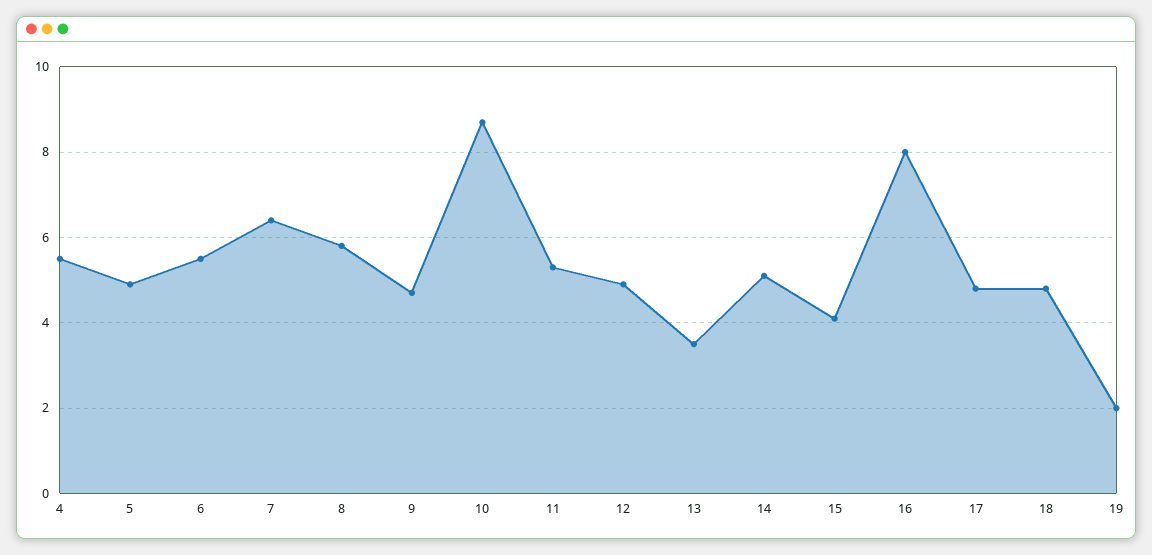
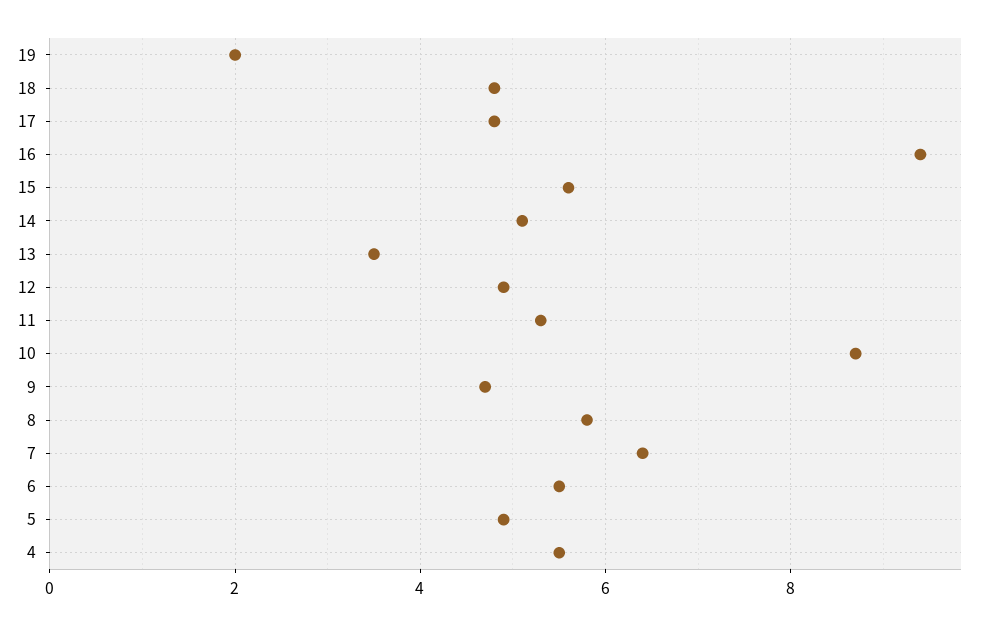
15: 4 -> 5.5
16: 8 -> 9.5

